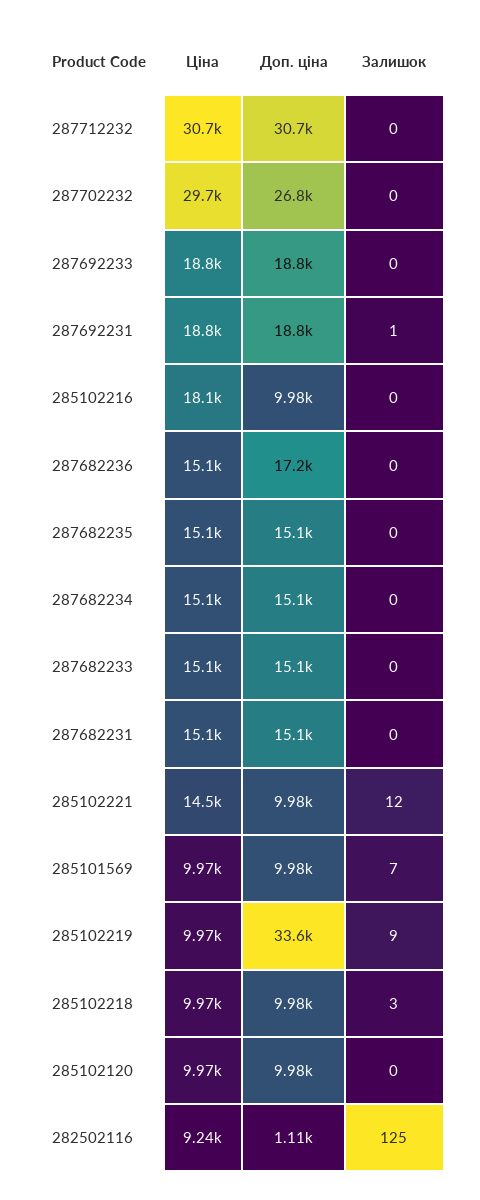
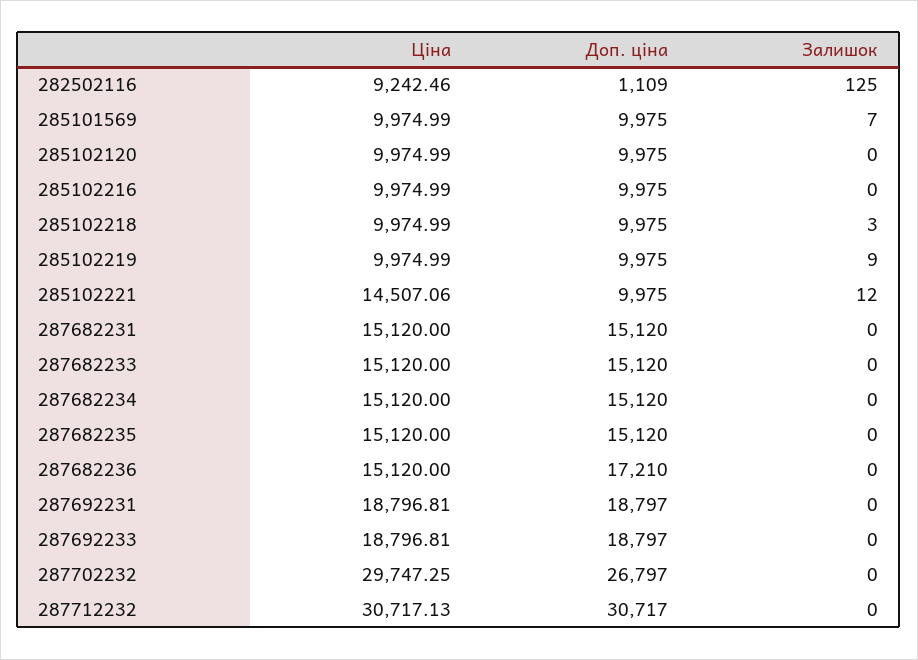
Залишок, 287692231: 1 -> 0
Ціна, 285102216: 18100 -> 9974.99
Доп. ціна, 285102219: 33600 -> 9975

